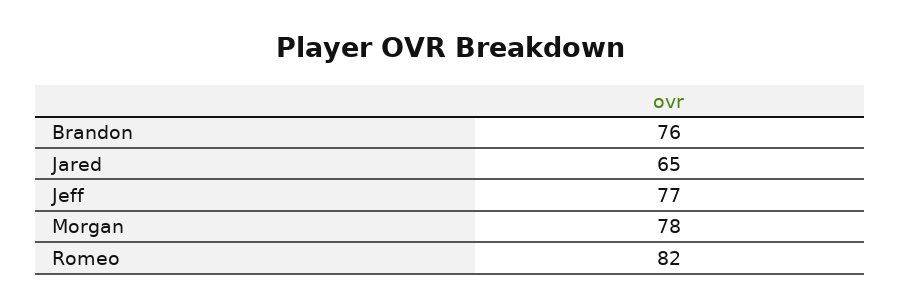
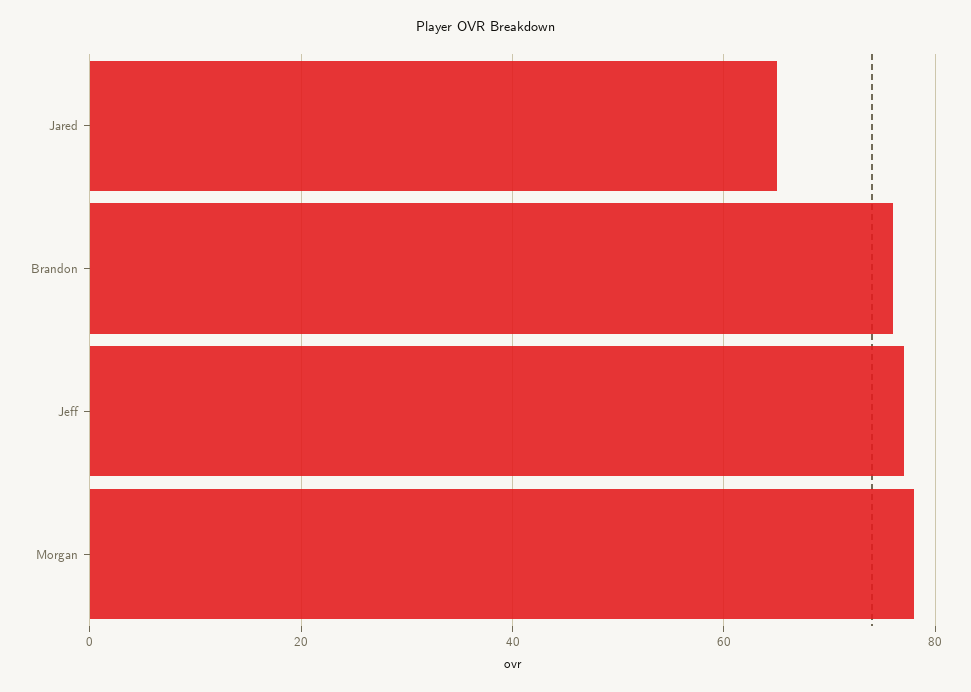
Romeo: 82 -> none

